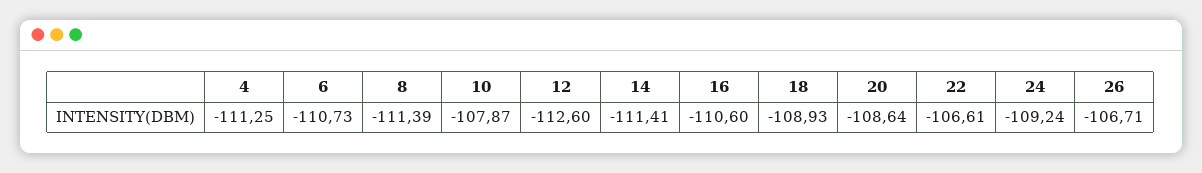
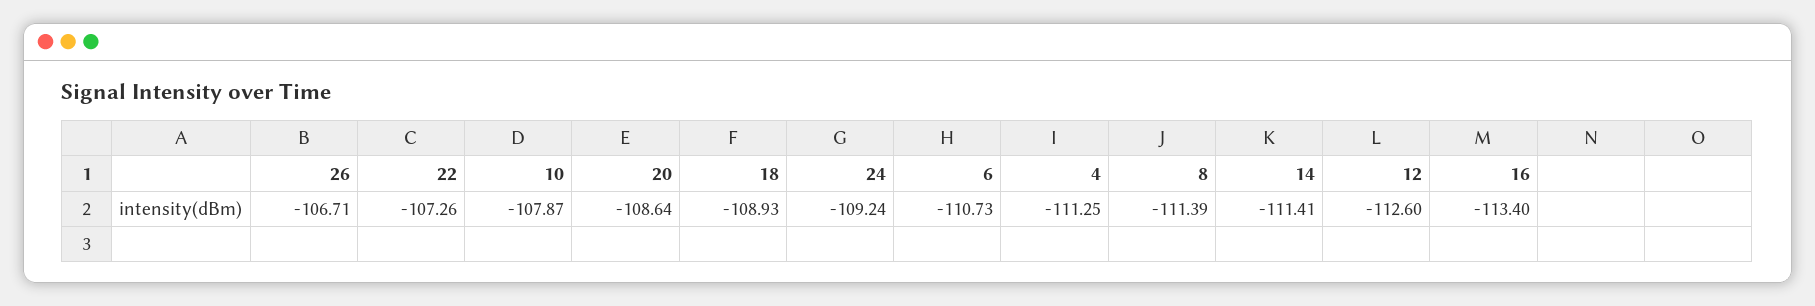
16: -110.6 -> -113.4
22: -106.61 -> -107.26

